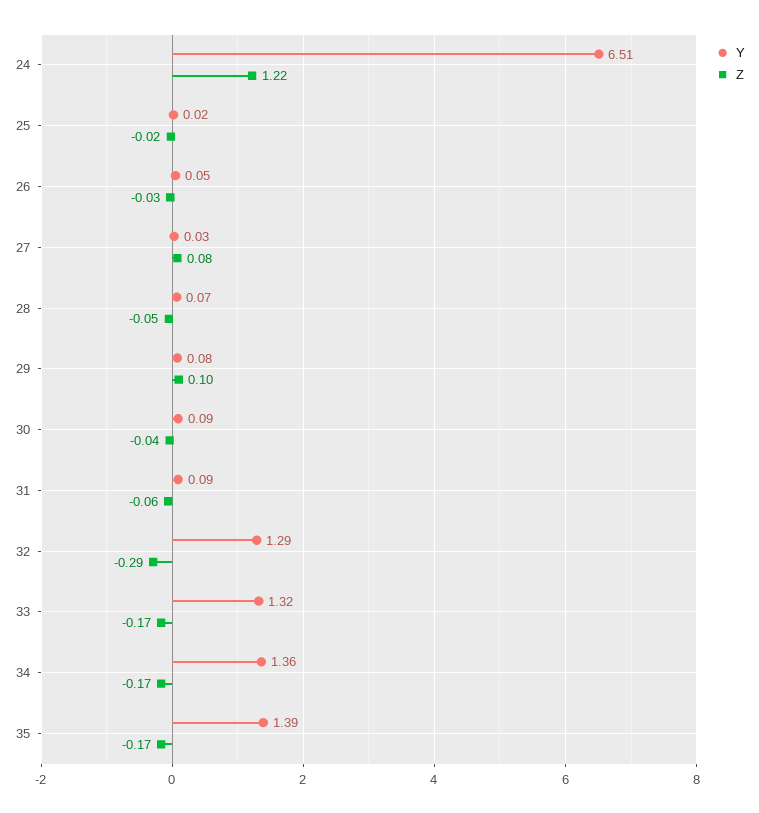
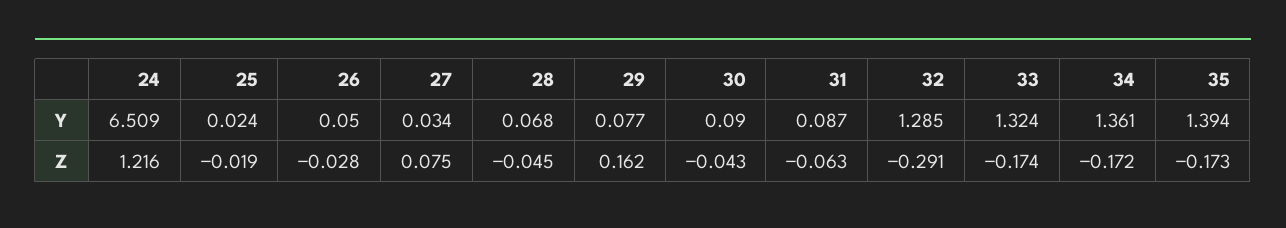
Z, 29: 0.1 -> 0.162

